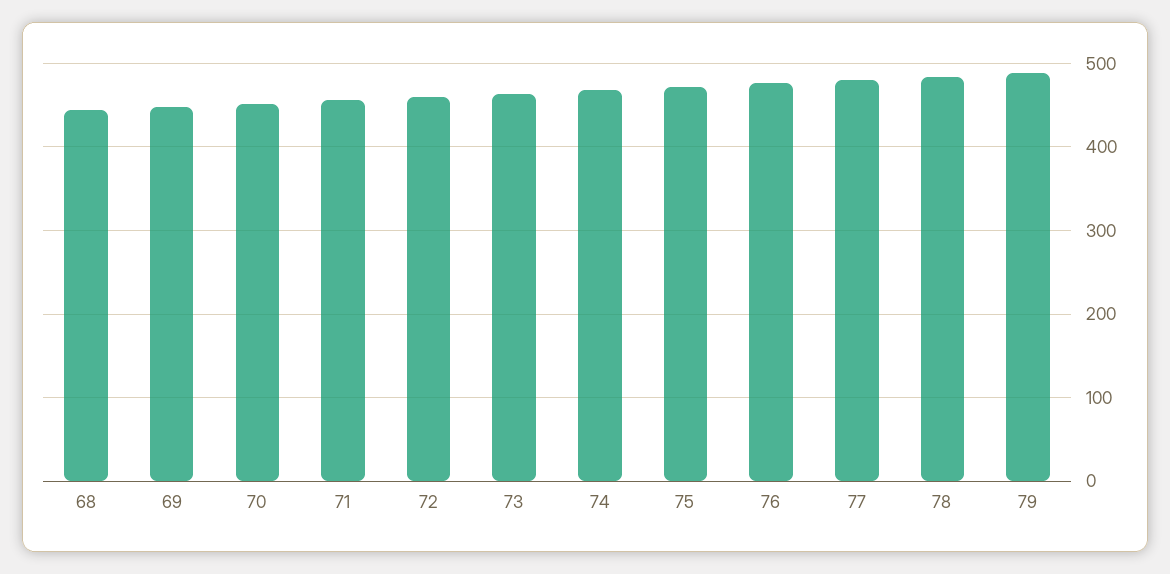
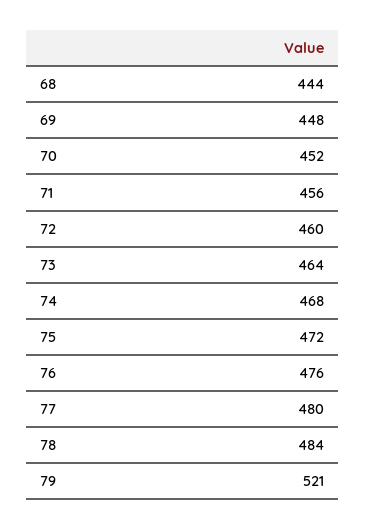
79: 490 -> 521

